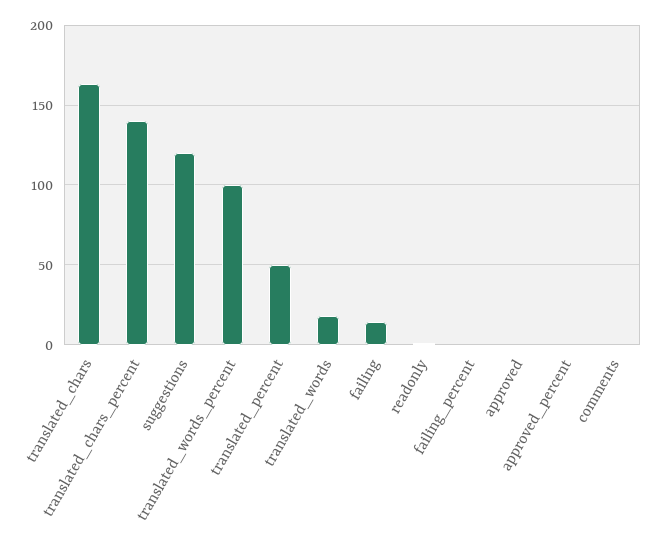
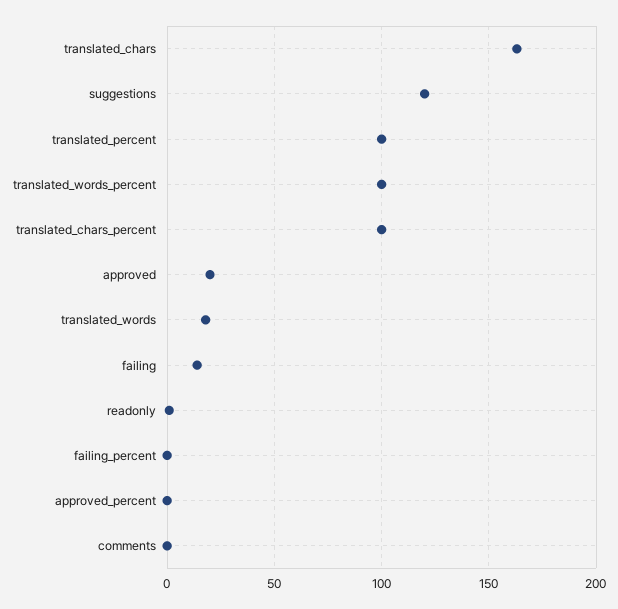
translated_chars_percent: 140 -> 100
translated_percent: 50 -> 100
approved: 0 -> 20

